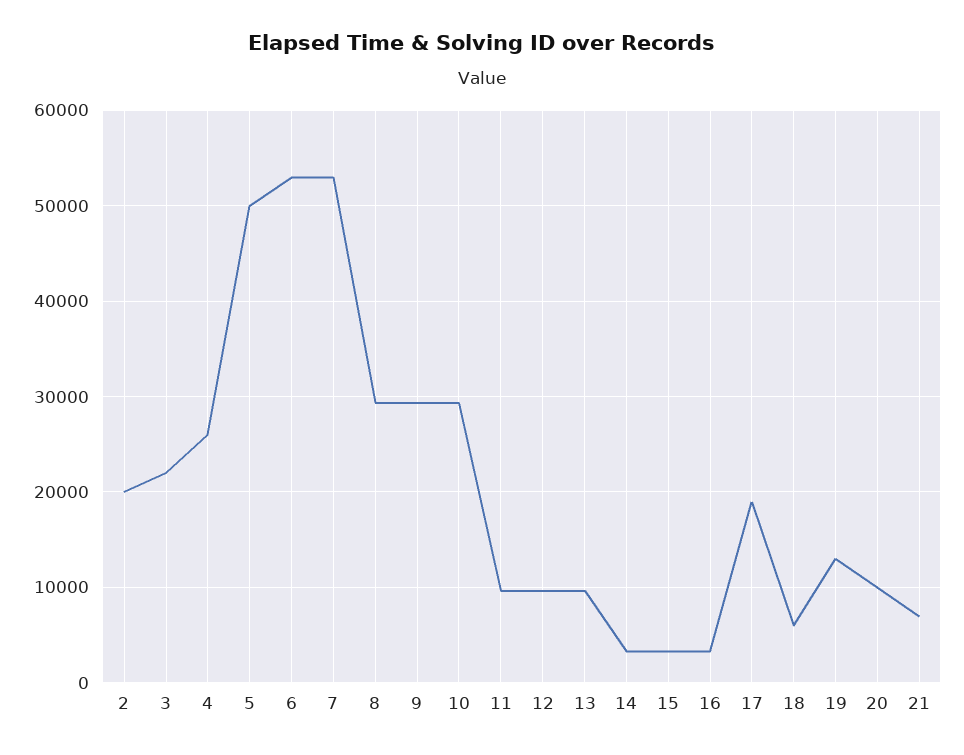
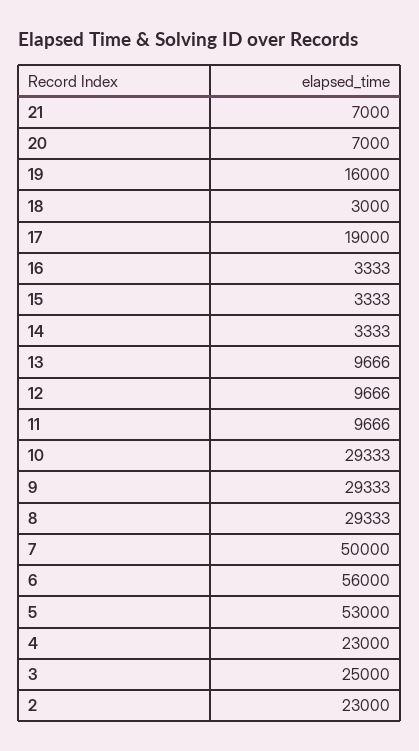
2: 20000 -> 23000
3: 22000 -> 25000
4: 26000 -> 23000
5: 50000 -> 53000
6: 53000 -> 56000
7: 53000 -> 50000
18: 6000 -> 3000
19: 13000 -> 16000
20: 10000 -> 7000

